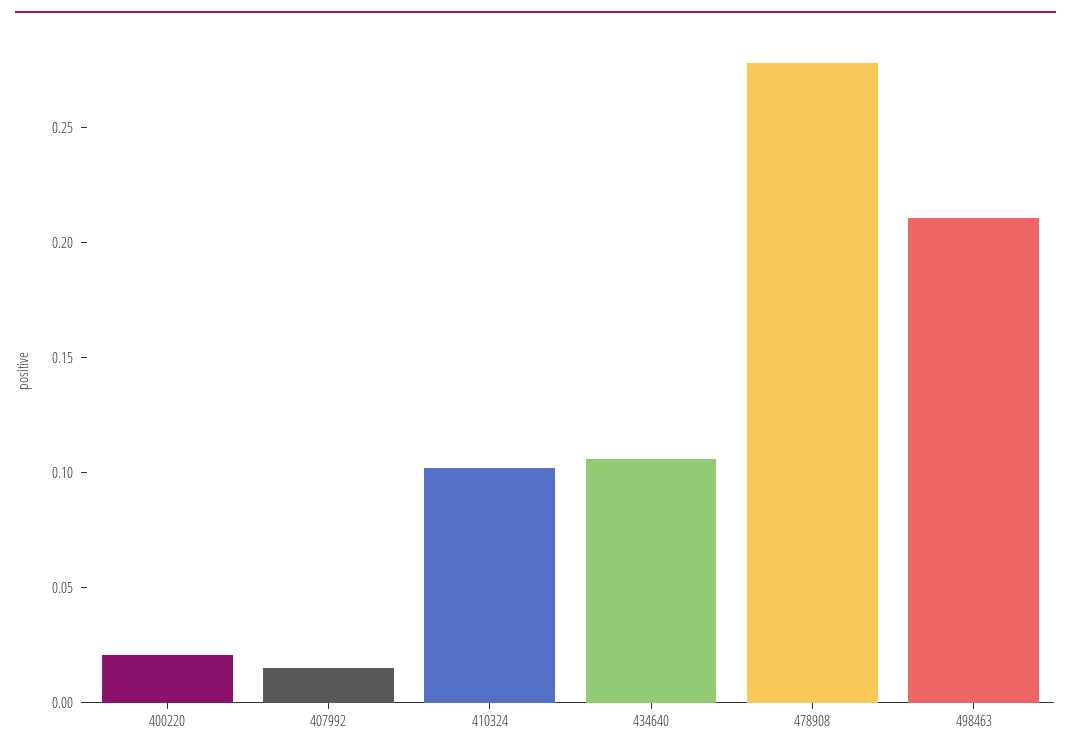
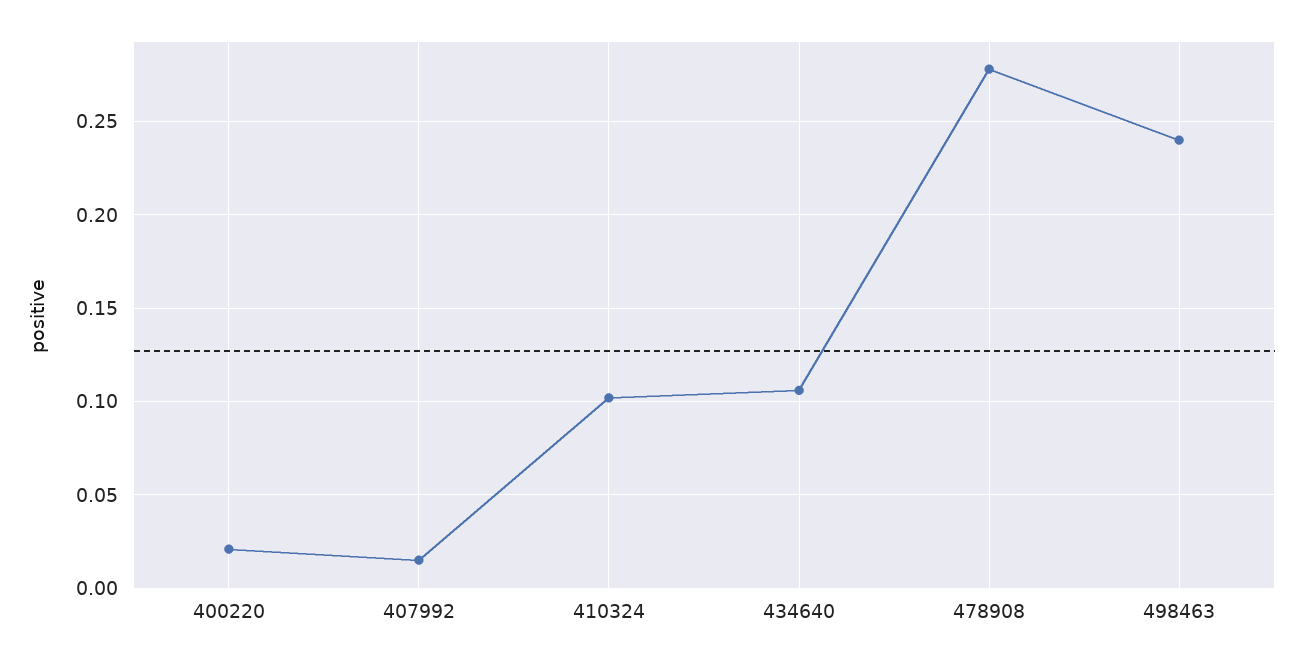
498463: 0.21 -> 0.24

